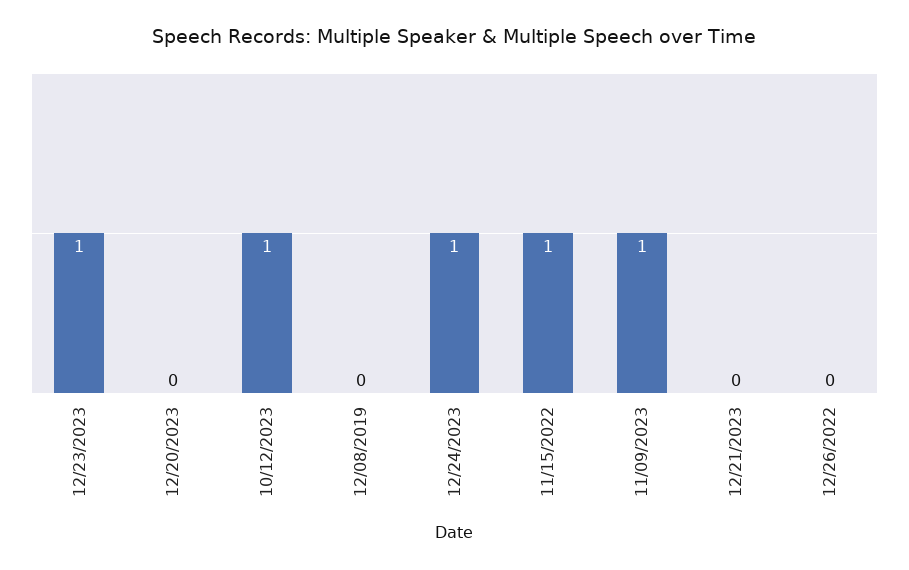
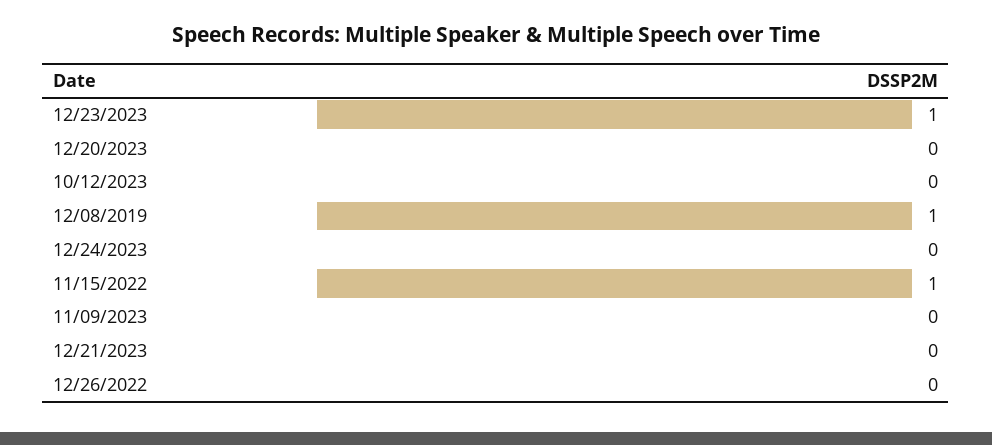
10/12/2023: 1 -> 0
12/08/2019: 0 -> 1
12/24/2023: 1 -> 0
11/09/2023: 1 -> 0

